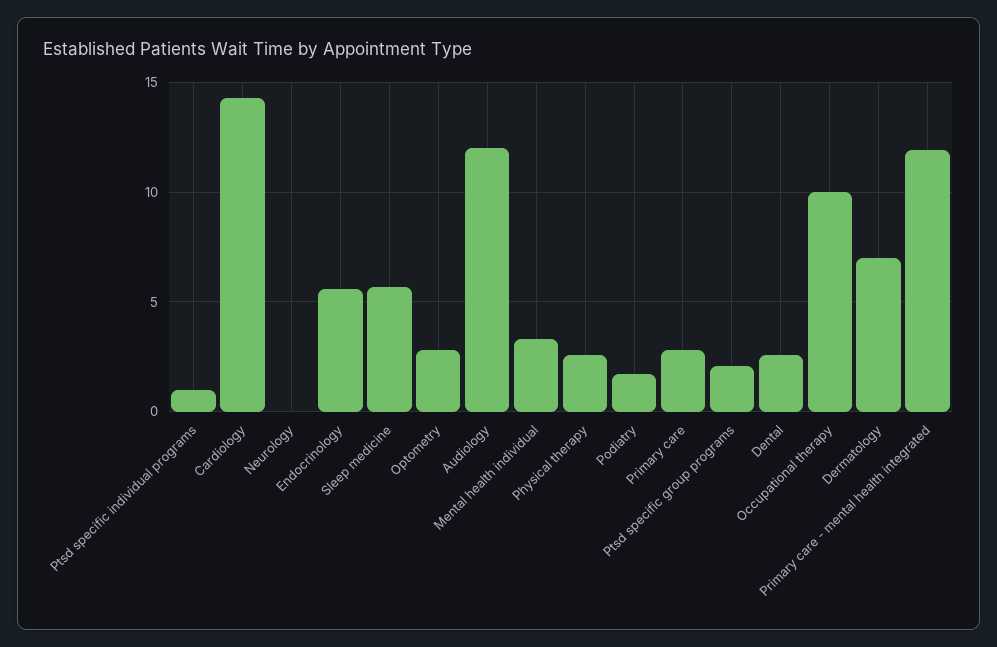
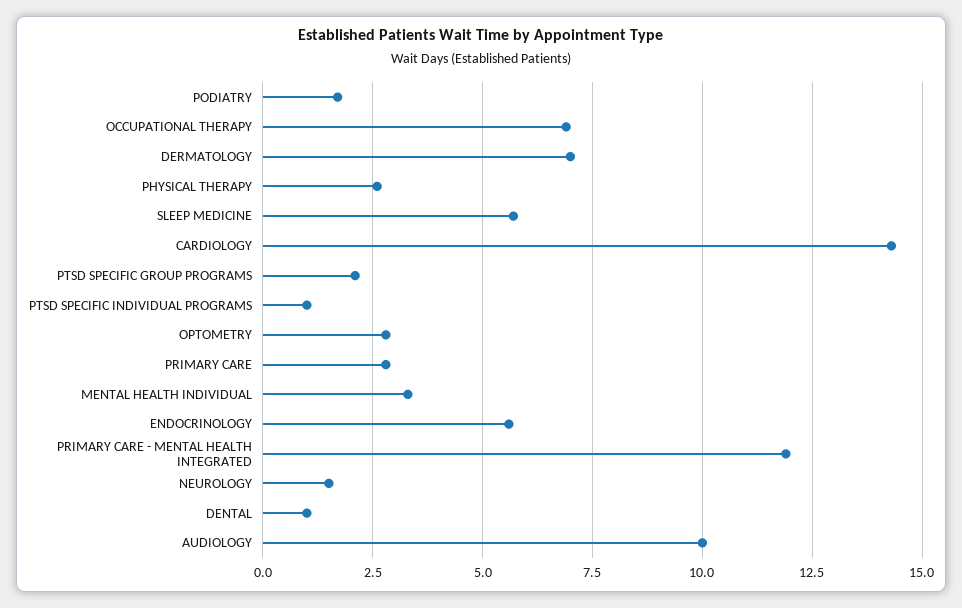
Neurology: 0 -> 1.5
Audiology: 12 -> 10
Dental: 2.5 -> 1
Occupational therapy: 10 -> 7

